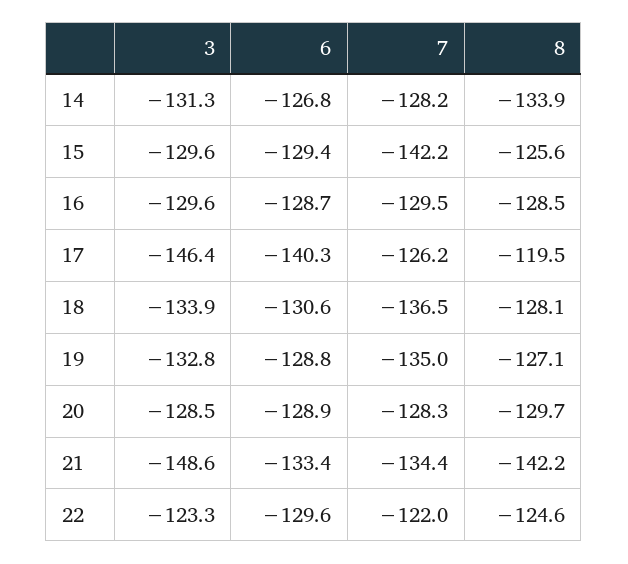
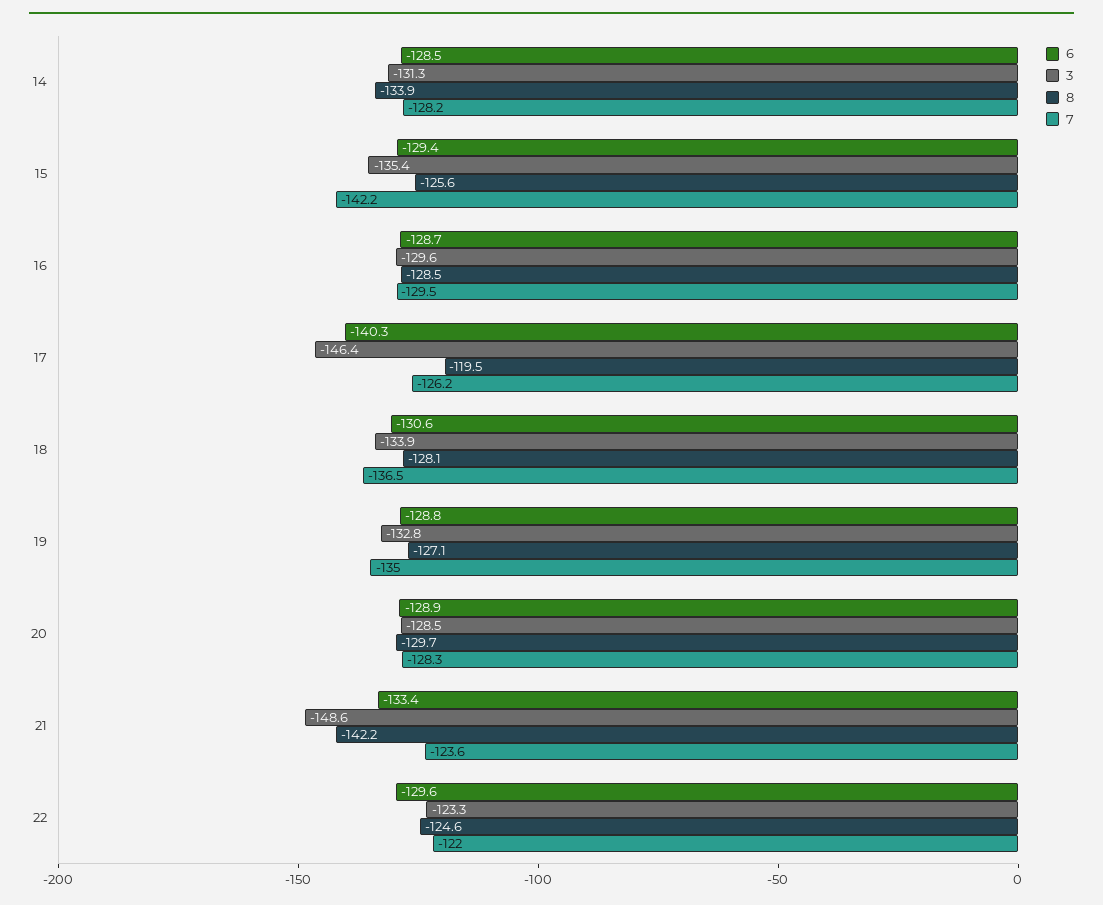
6, 14: -126.8 -> -128.5
3, 15: -129.6 -> -135.4
7, 21: -134.4 -> -123.6

